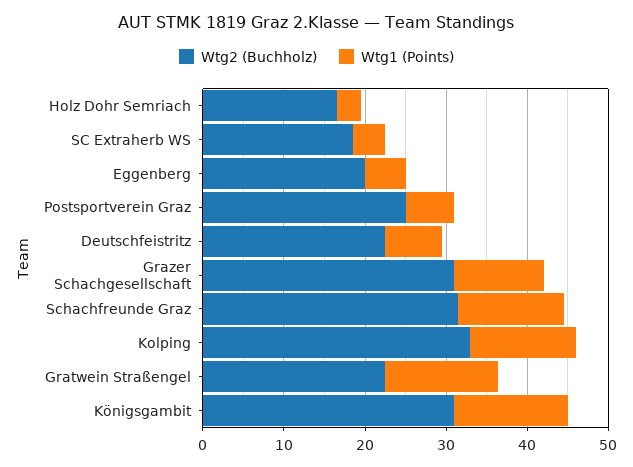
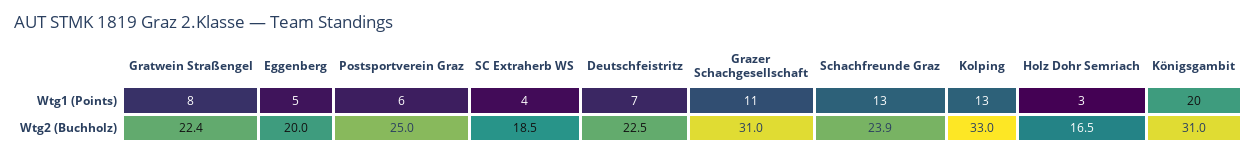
Wtg2 (Buchholz), Schachfreunde Graz: 32 -> 23.9
Wtg1 (Points), Gratwein Straßengel: 14 -> 8
Wtg1 (Points), Königsgambit: 14 -> 20

